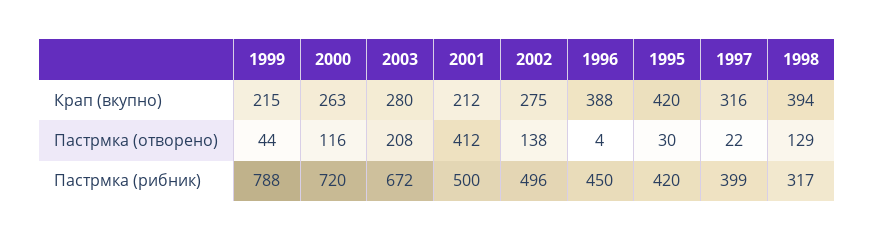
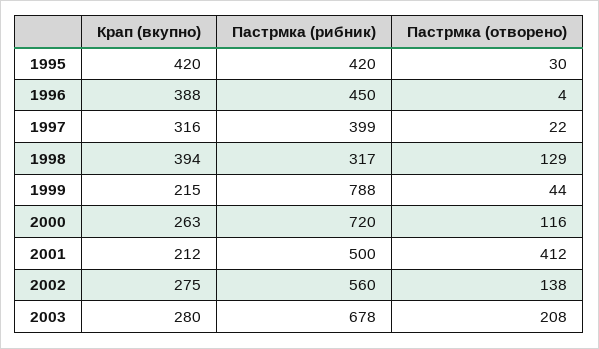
2003, Пастрмка (рибник): 672 -> 678
2002, Пастрмка (рибник): 496 -> 560

